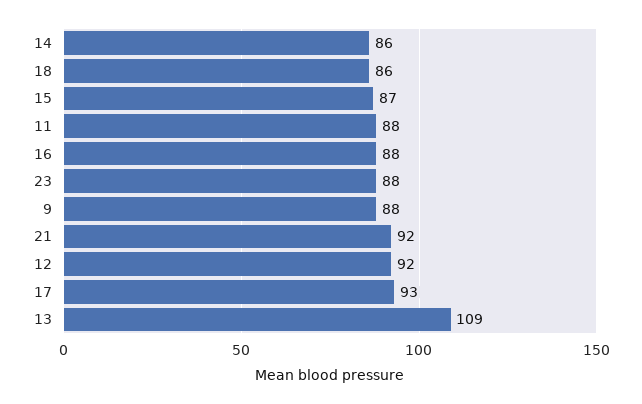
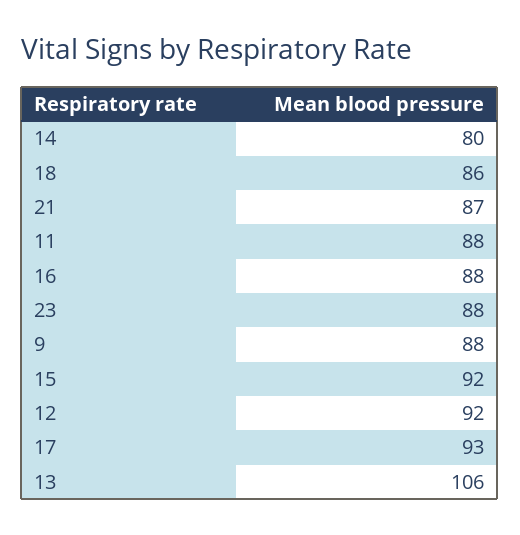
14: 86 -> 80
15: 87 -> 92
21: 92 -> 87
13: 109 -> 106

